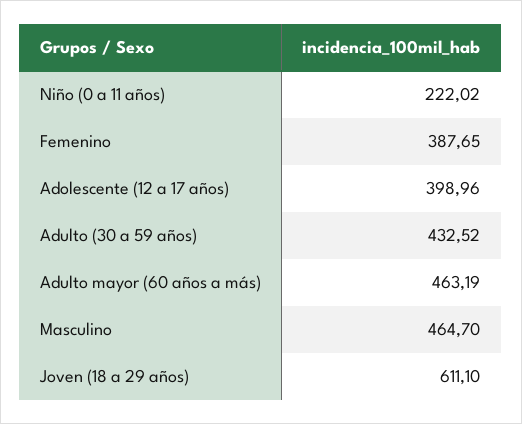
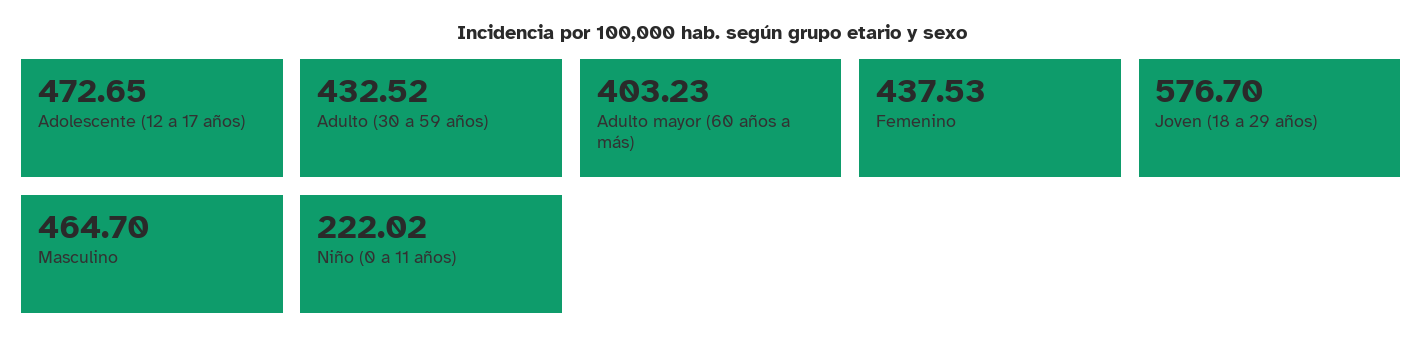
Femenino: 387.65 -> 437.53
Adolescente (12 a 17 años): 398.96 -> 472.65
Adulto mayor (60 años a más): 463.19 -> 403.23
Joven (18 a 29 años): 611.1 -> 576.7

